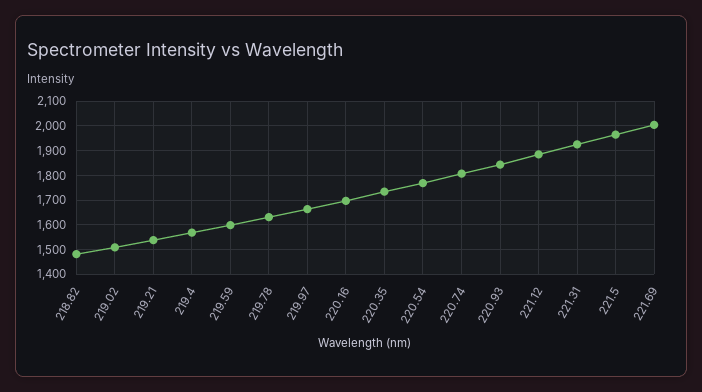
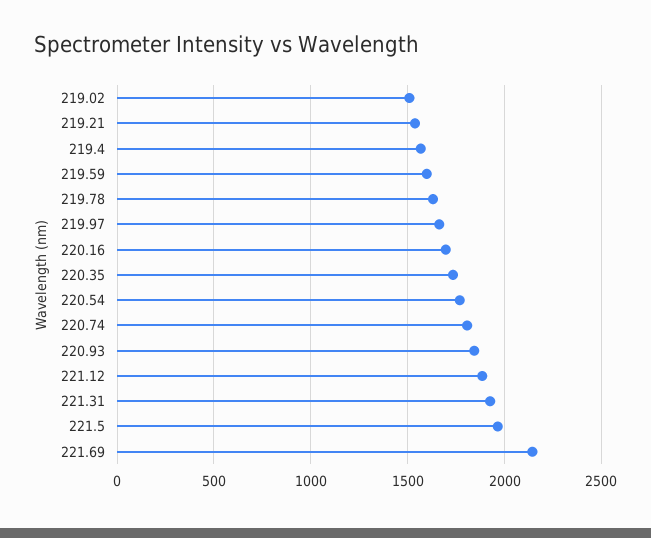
218.82: 1475 -> none
221.69: 2000 -> 2150

